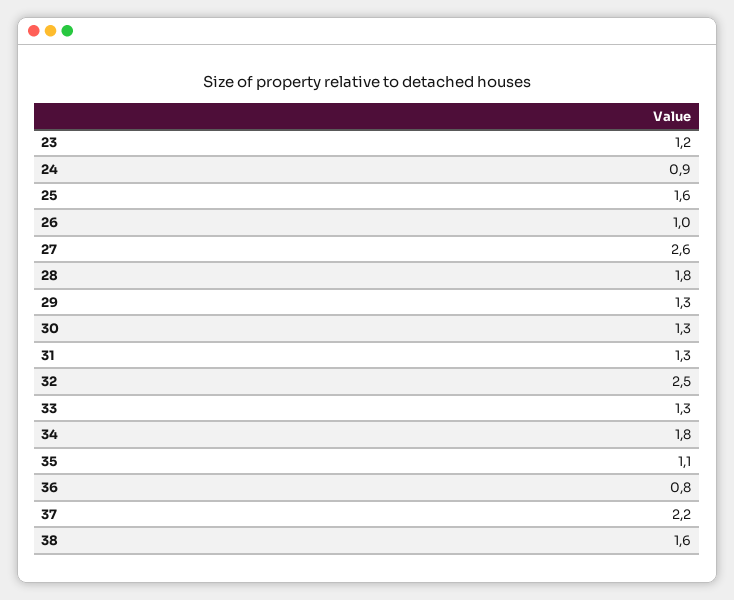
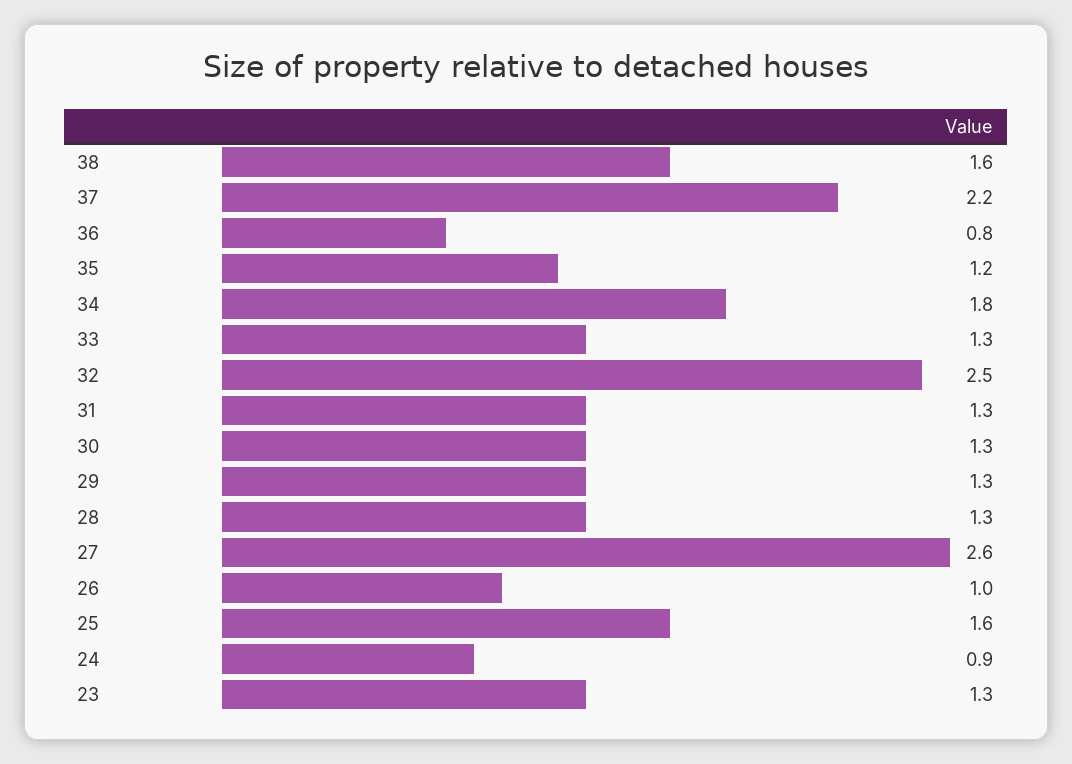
23: 1.2 -> 1.3
28: 1.8 -> 1.3
35: 1.1 -> 1.2

